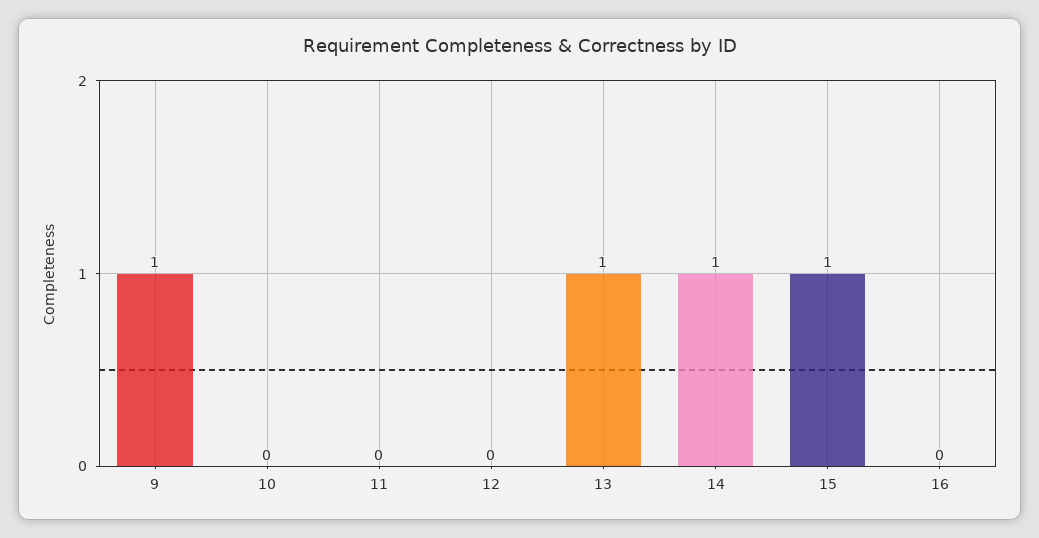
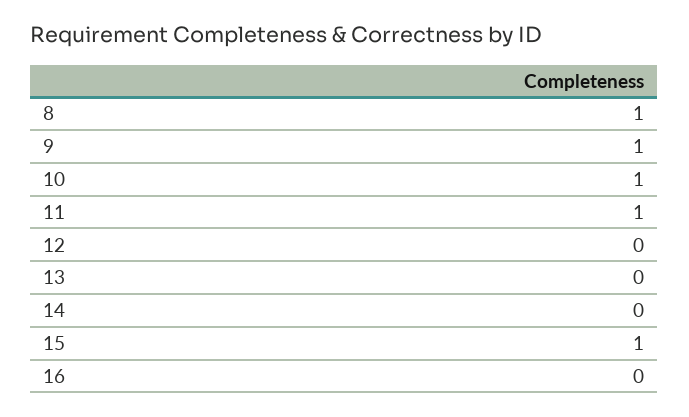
10: 0 -> 1
11: 0 -> 1
13: 1 -> 0
14: 1 -> 0
8: none -> 1

